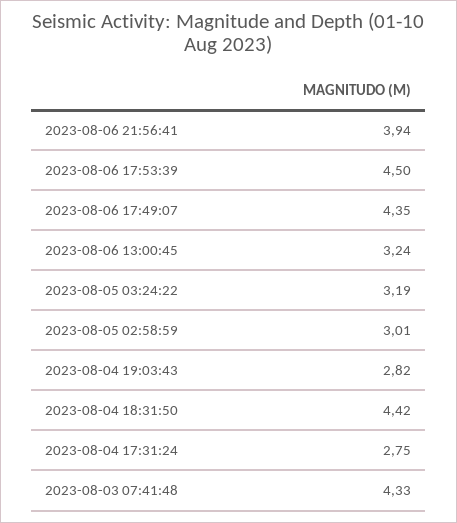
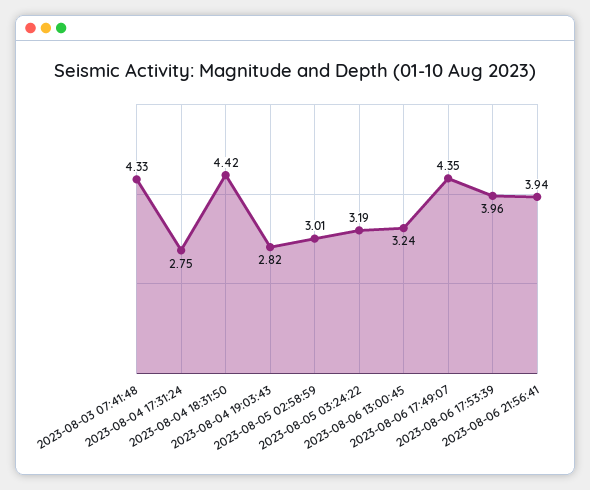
2023-08-06 17:53:39: 4.5 -> 3.96

